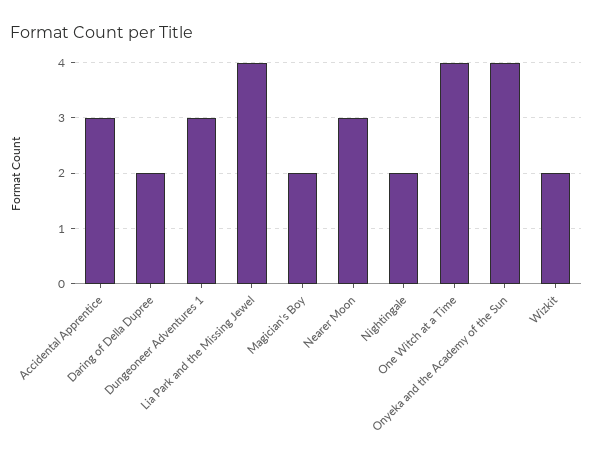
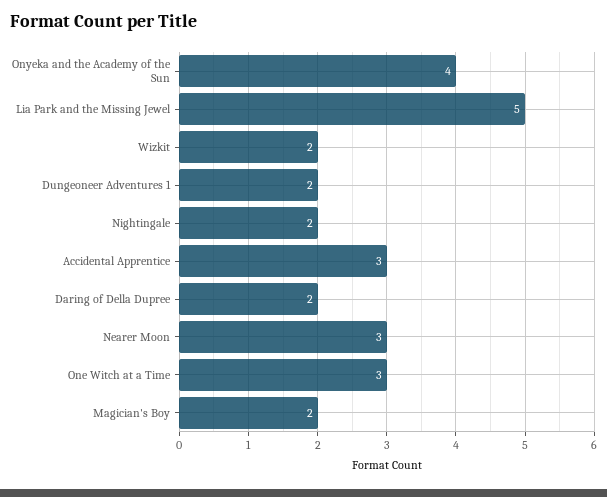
Dungeoneer Adventures 1: 3 -> 2
Lia Park and the Missing Jewel: 4 -> 5
One Witch at a Time: 4 -> 3

